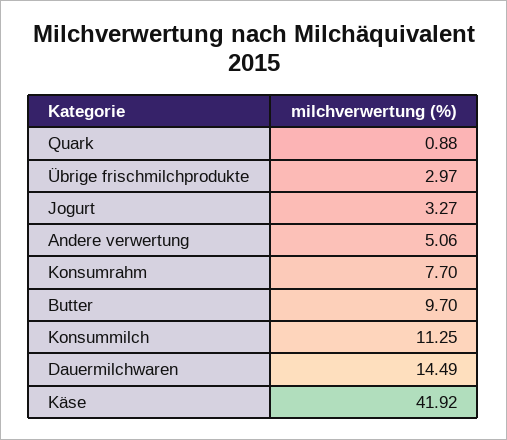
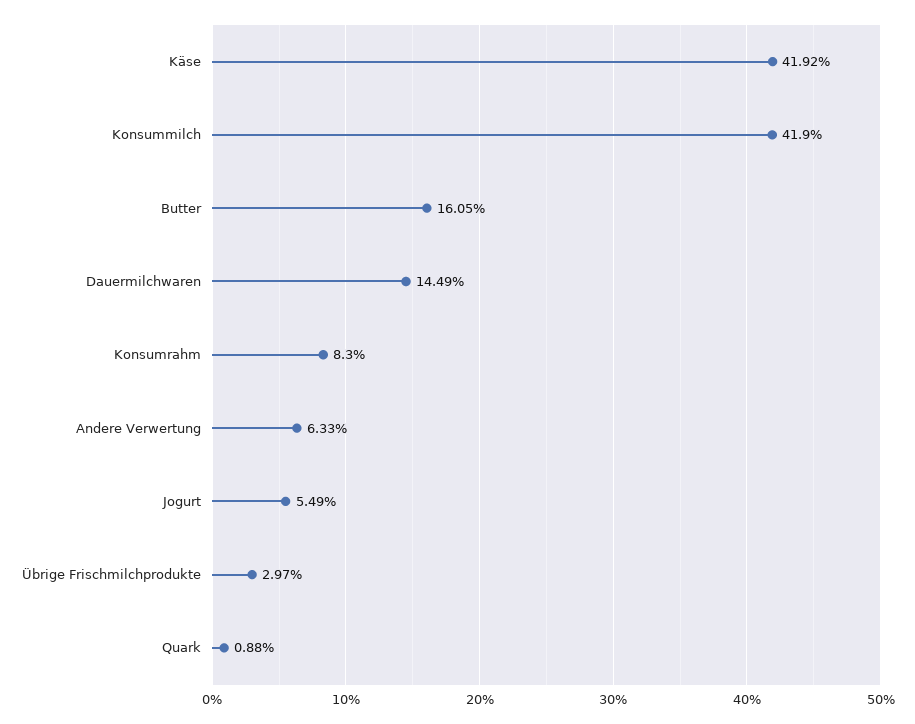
Jogurt: 3.27 -> 5.49
Andere verwertung: 5.06 -> 6.33
Konsumrahm: 7.7 -> 8.3
Butter: 9.7 -> 16.05
Konsummilch: 11.25 -> 41.9

